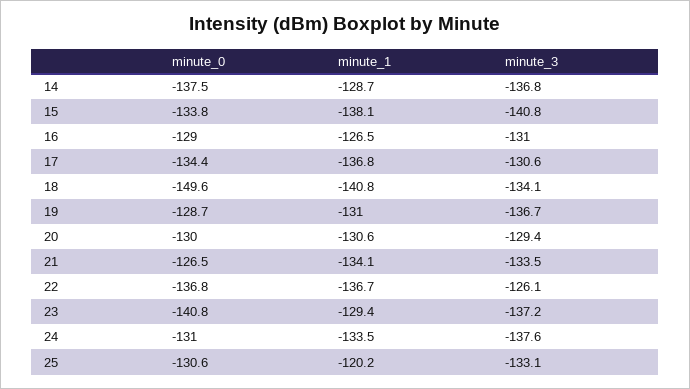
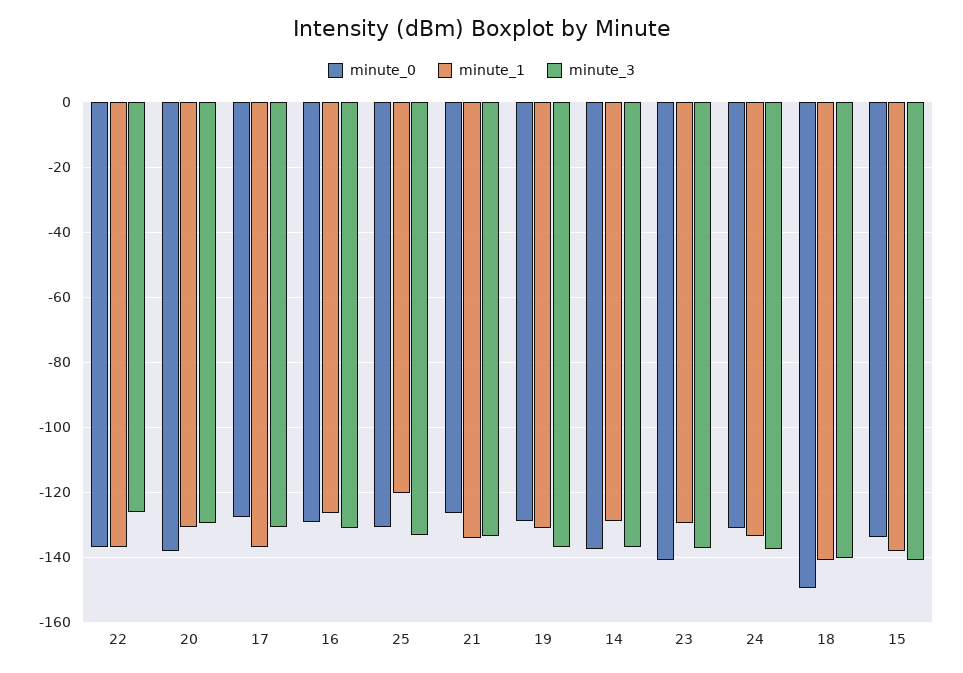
minute_0, 17: -134.4 -> -128
minute_3, 18: -134.1 -> -140
minute_0, 20: -130 -> -138

